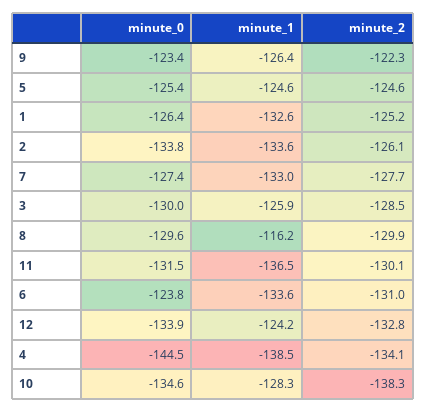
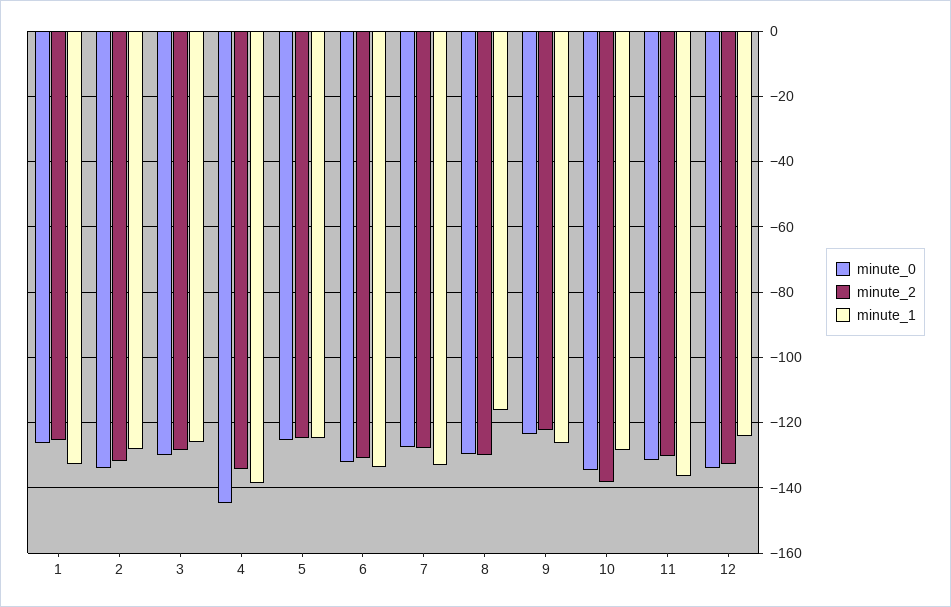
minute_1, 2: -133.6 -> -128
minute_2, 2: -126.1 -> -132
minute_0, 6: -123.8 -> -132

